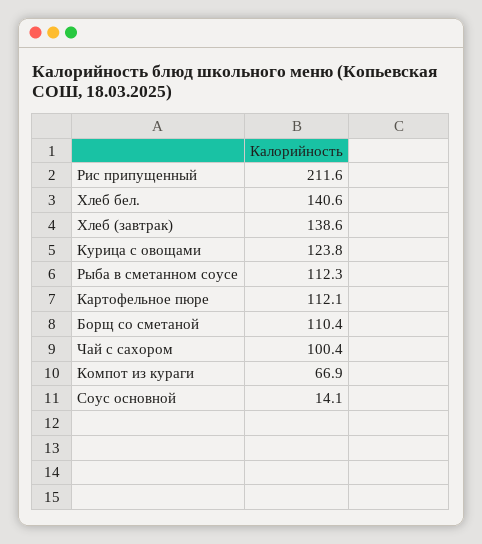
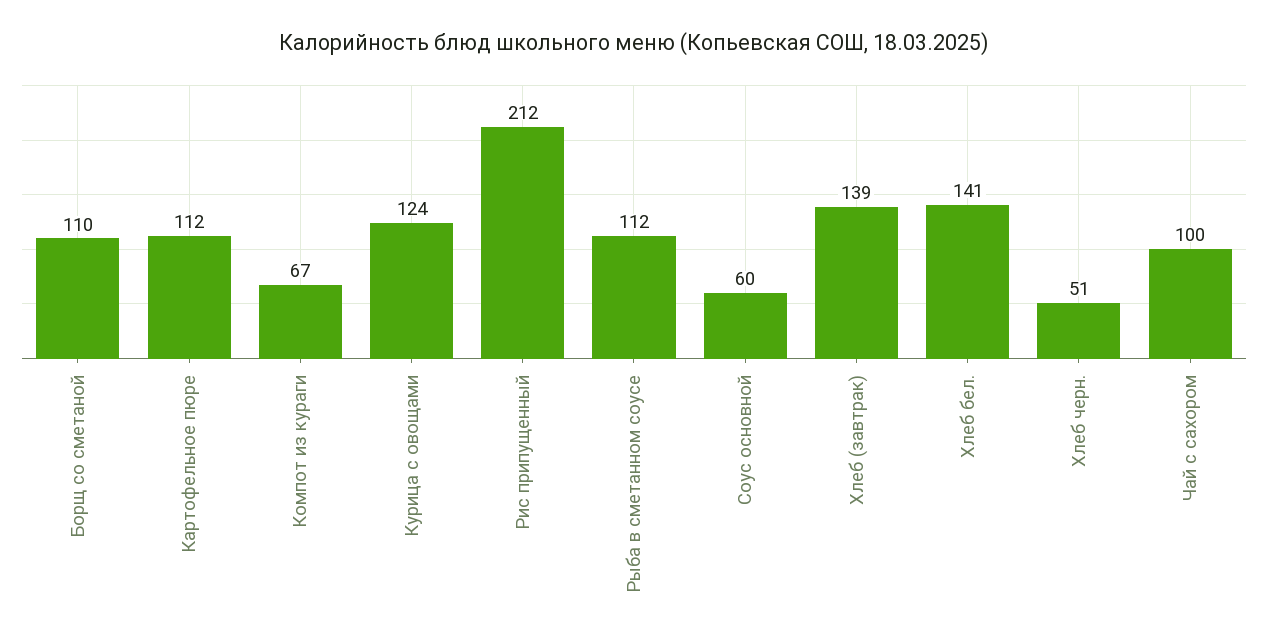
Соус основной: 14.1 -> 60
Хлеб черн.: none -> 51

